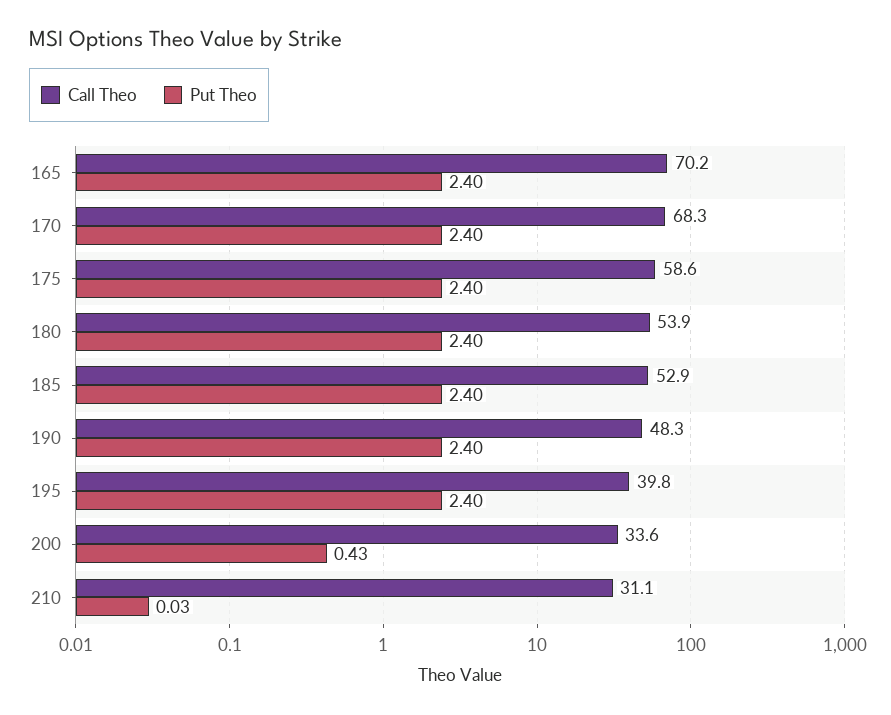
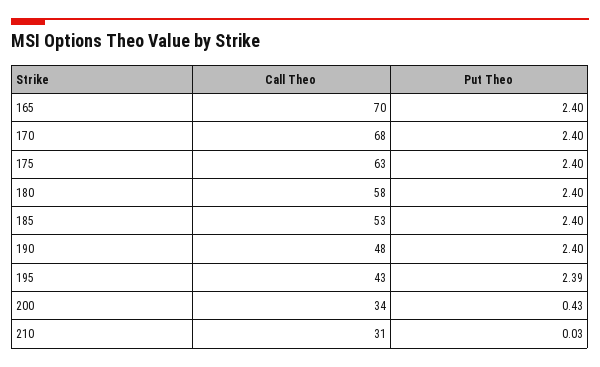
Call Theo, 175: 58.6 -> 63
Call Theo, 180: 53.9 -> 58
Call Theo, 195: 39.8 -> 43
Put Theo, 195: 2.4 -> 2.39

